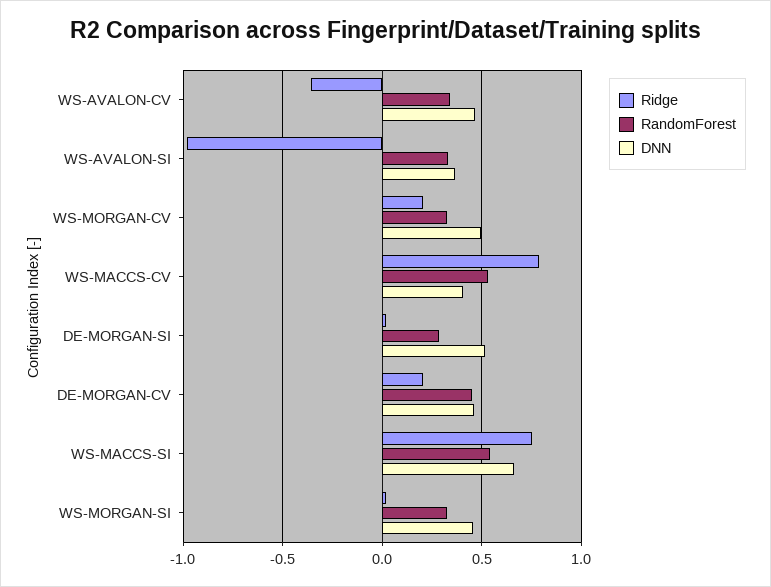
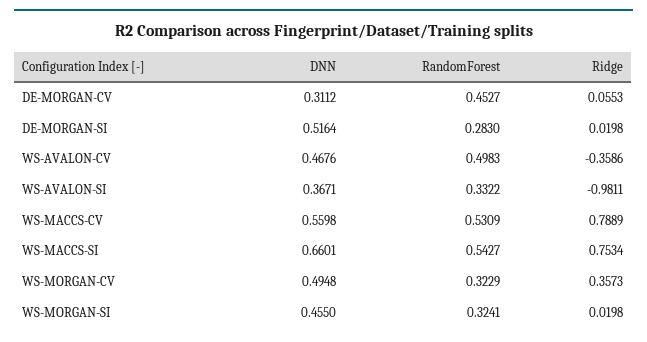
RandomForest, WS-AVALON-CV: 0.35 -> 0.4983
Ridge, WS-MORGAN-CV: 0.2 -> 0.3573
DNN, WS-MACCS-CV: 0.4 -> 0.5598
Ridge, DE-MORGAN-CV: 0.2 -> 0.0553
DNN, DE-MORGAN-CV: 0.45 -> 0.3112

